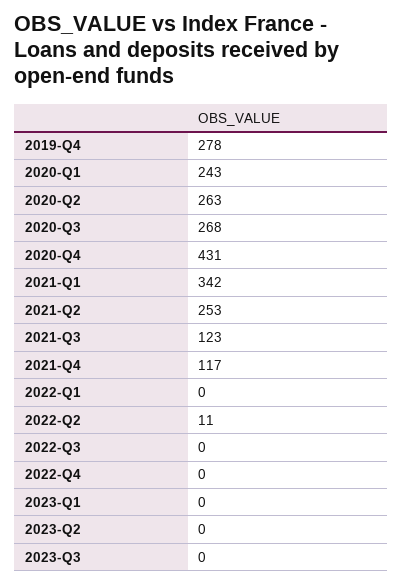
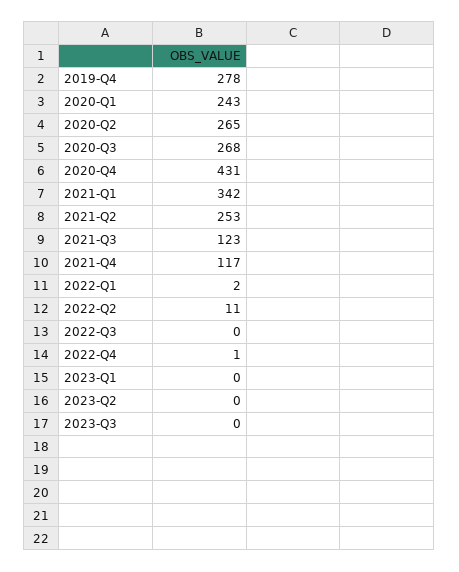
2020-Q2: 263 -> 265
2022-Q1: 0 -> 2
2022-Q4: 0 -> 1

